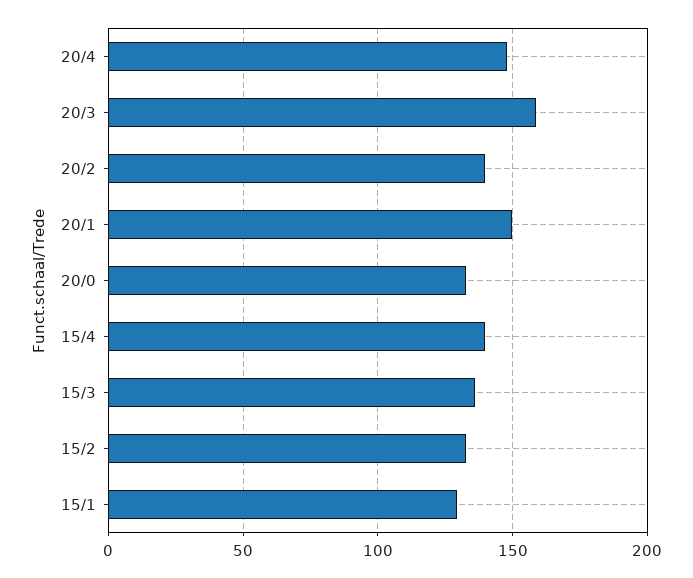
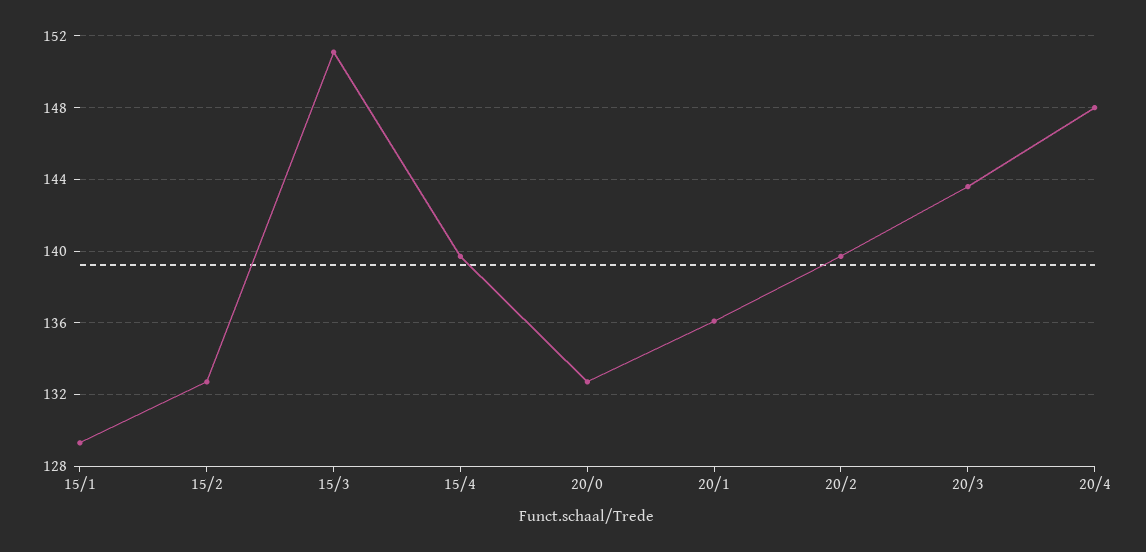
20/3: 160 -> 143.5
20/1: 150 -> 136
15/3: 135 -> 151

